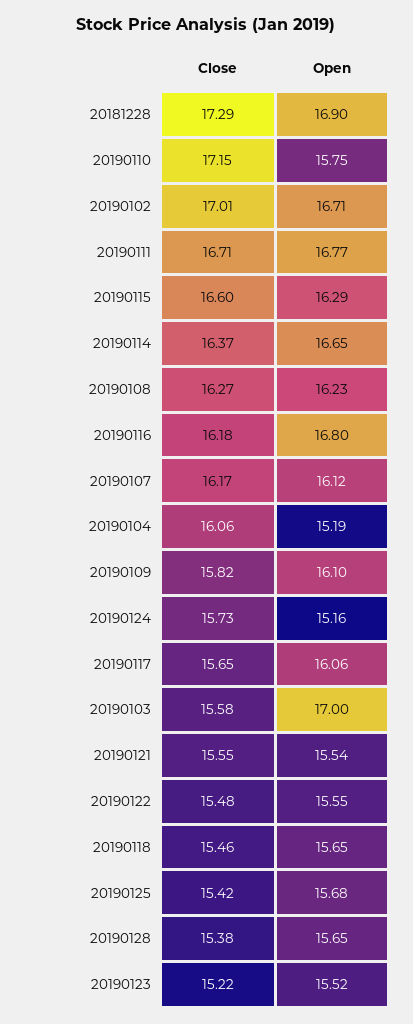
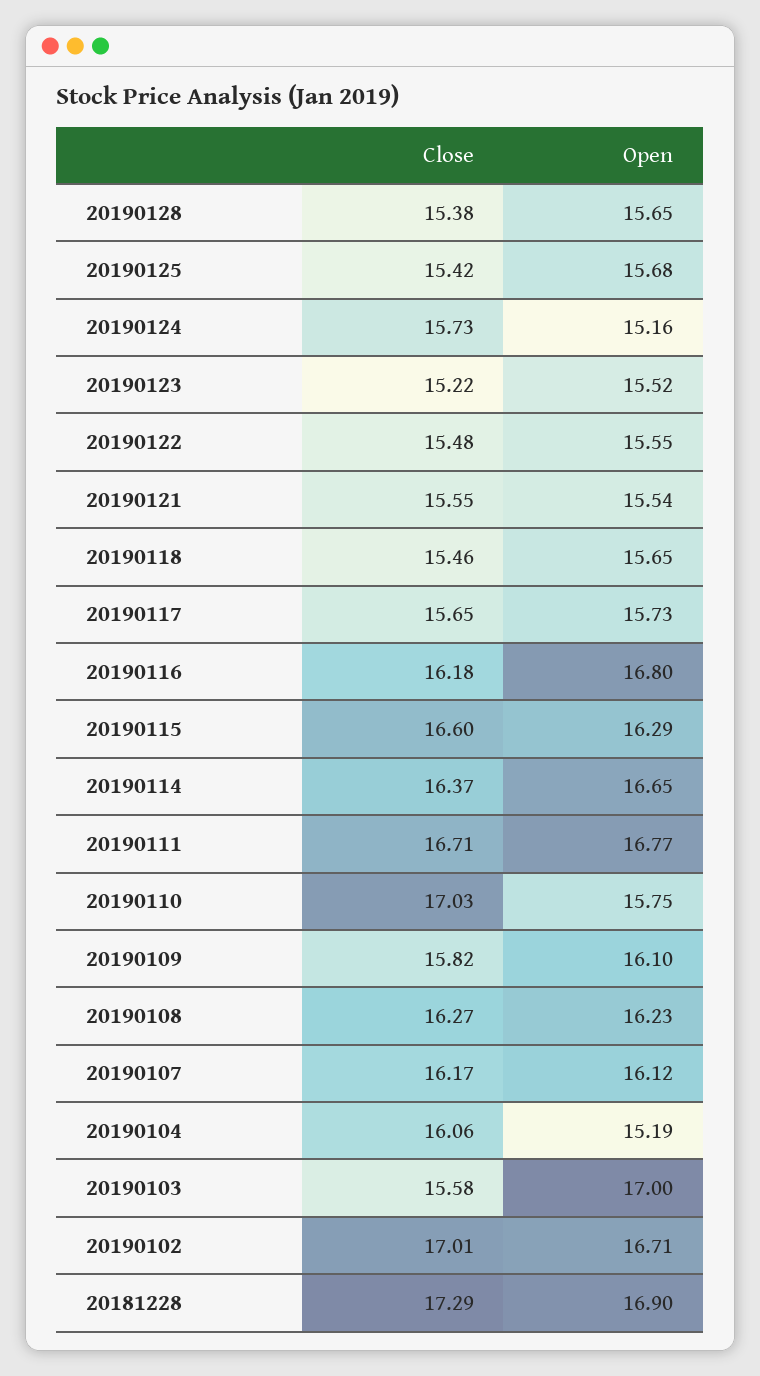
Close, 20190110: 17.15 -> 17.03
Open, 20190117: 16.06 -> 15.73

